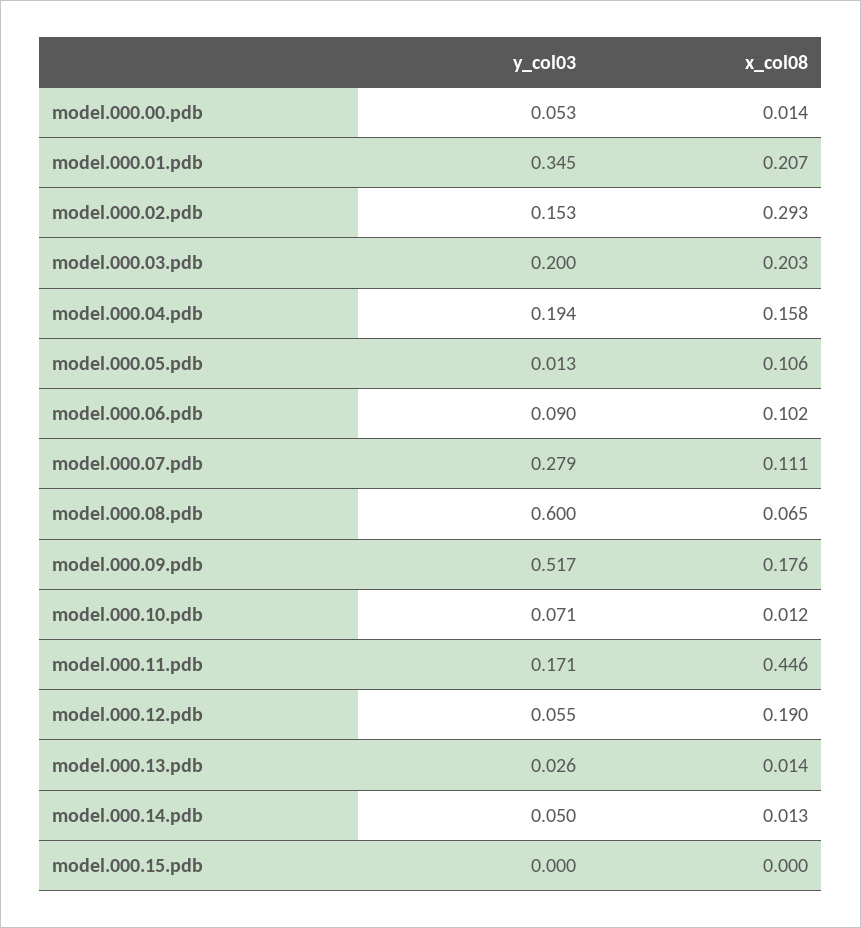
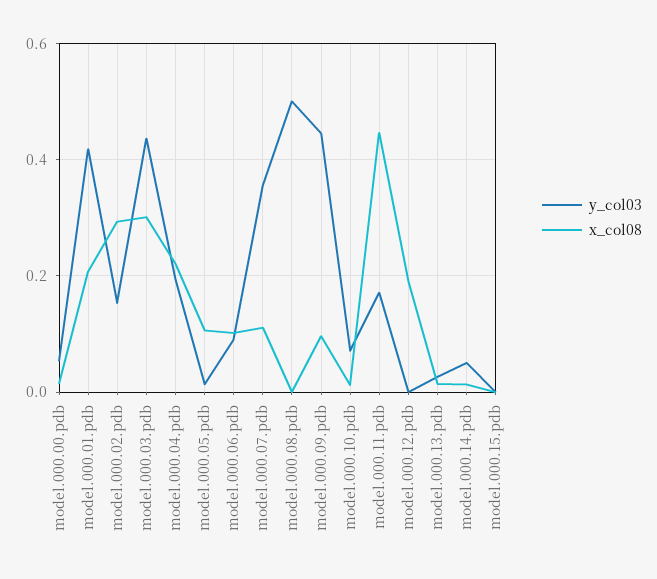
y_col03, model.000.01.pdb: 0.345 -> 0.42
y_col03, model.000.03.pdb: 0.2 -> 0.44
x_col08, model.000.03.pdb: 0.203 -> 0.3
x_col08, model.000.04.pdb: 0.158 -> 0.22
y_col03, model.000.07.pdb: 0.279 -> 0.36
y_col03, model.000.08.pdb: 0.6 -> 0.5
x_col08, model.000.08.pdb: 0.065 -> 0
y_col03, model.000.09.pdb: 0.517 -> 0.44
x_col08, model.000.09.pdb: 0.176 -> 0.1
y_col03, model.000.12.pdb: 0.055 -> 0

